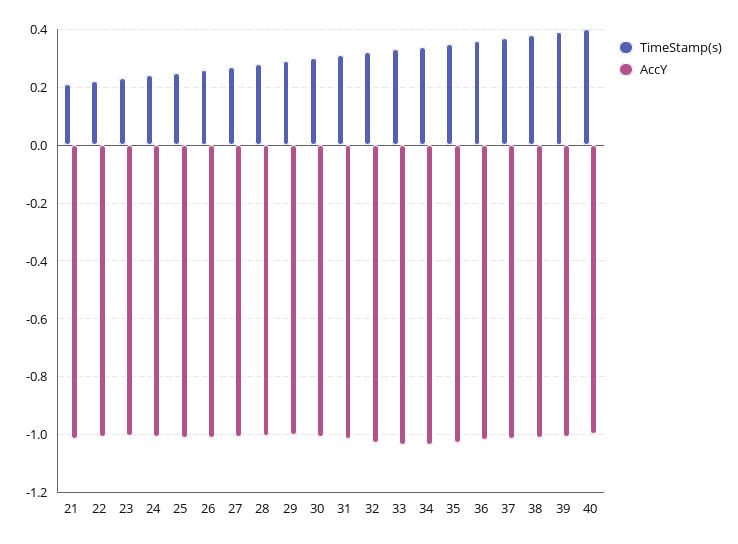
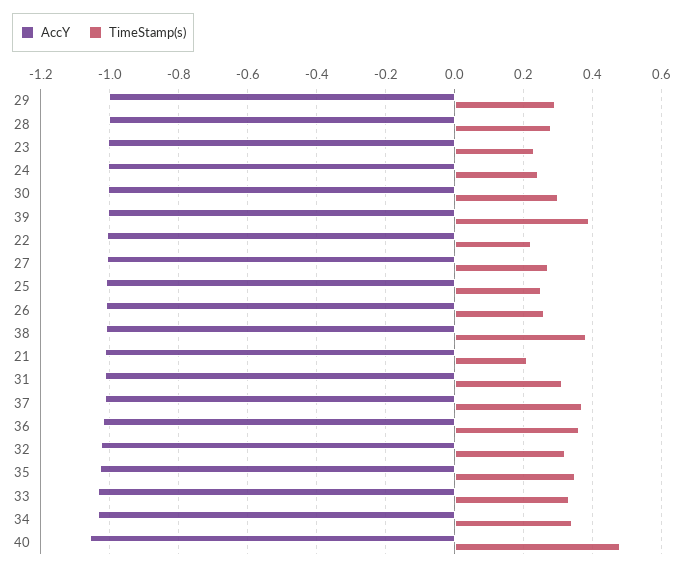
TimeStamp(s), 40: 0.4 -> 0.48
AccY, 40: -1 -> -1.06

